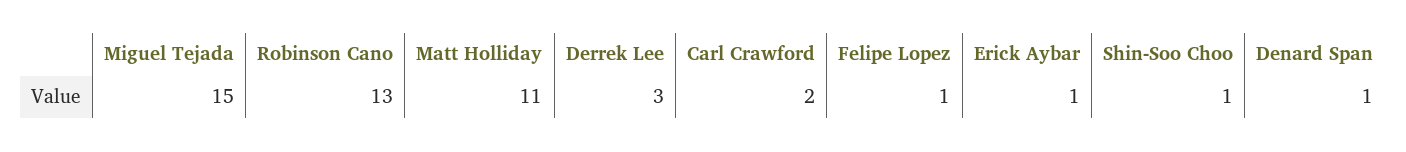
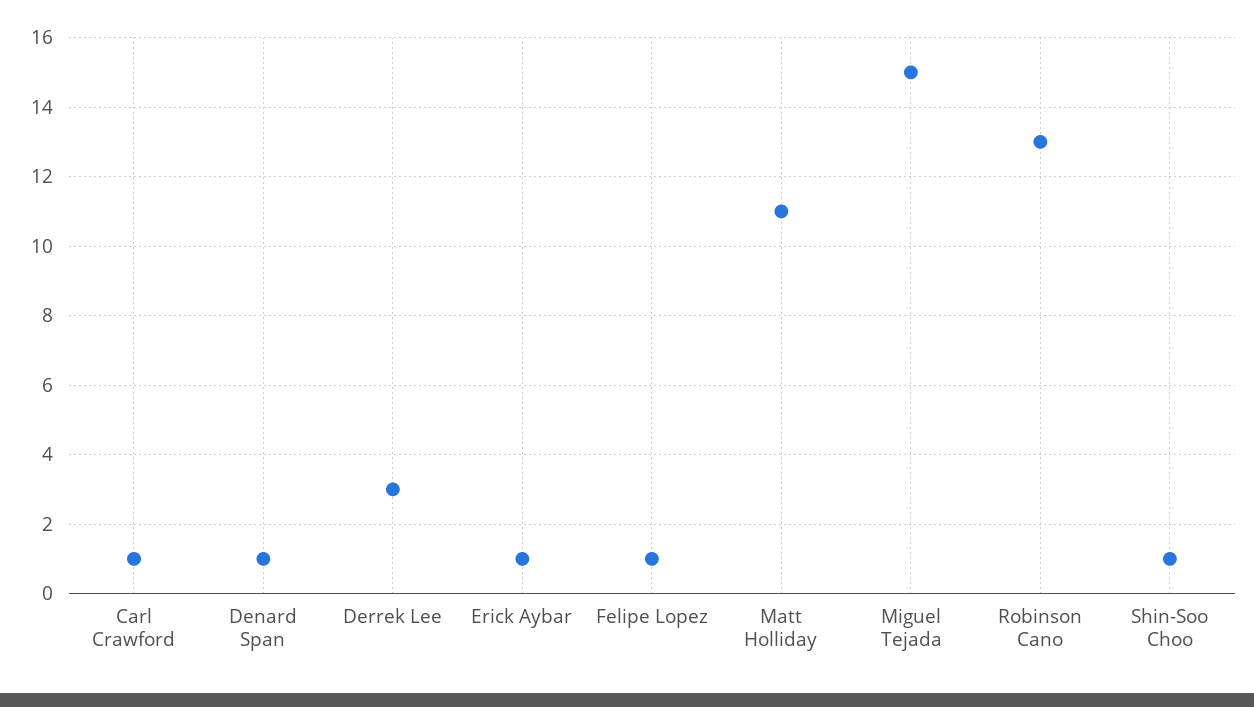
Carl Crawford: 2 -> 1

